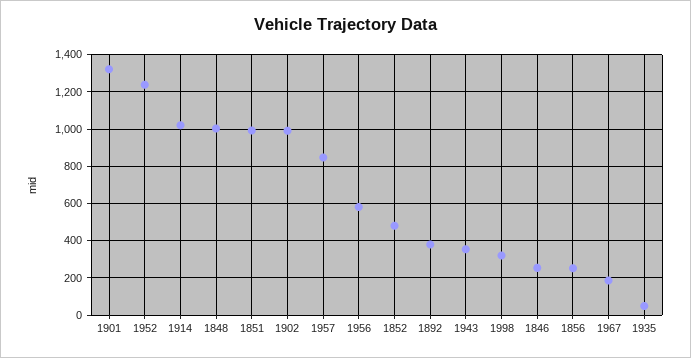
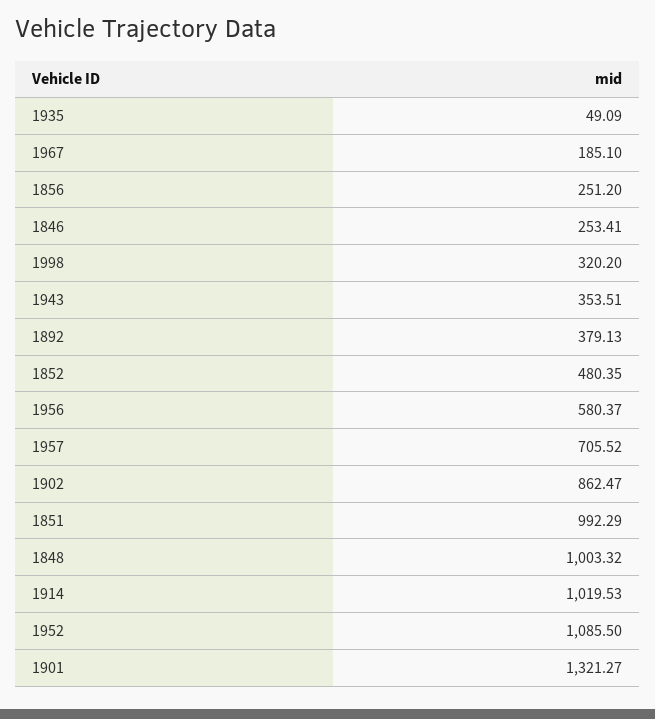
1952: 1250 -> 1085.5
1902: 1000 -> 862.47
1957: 850 -> 705.52

